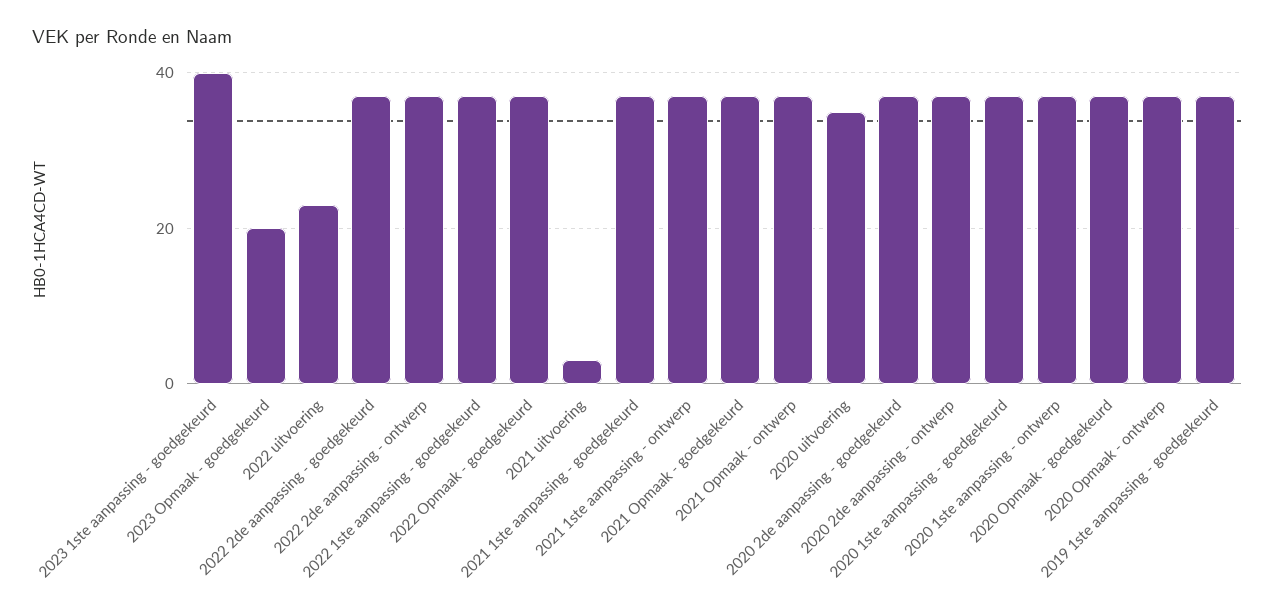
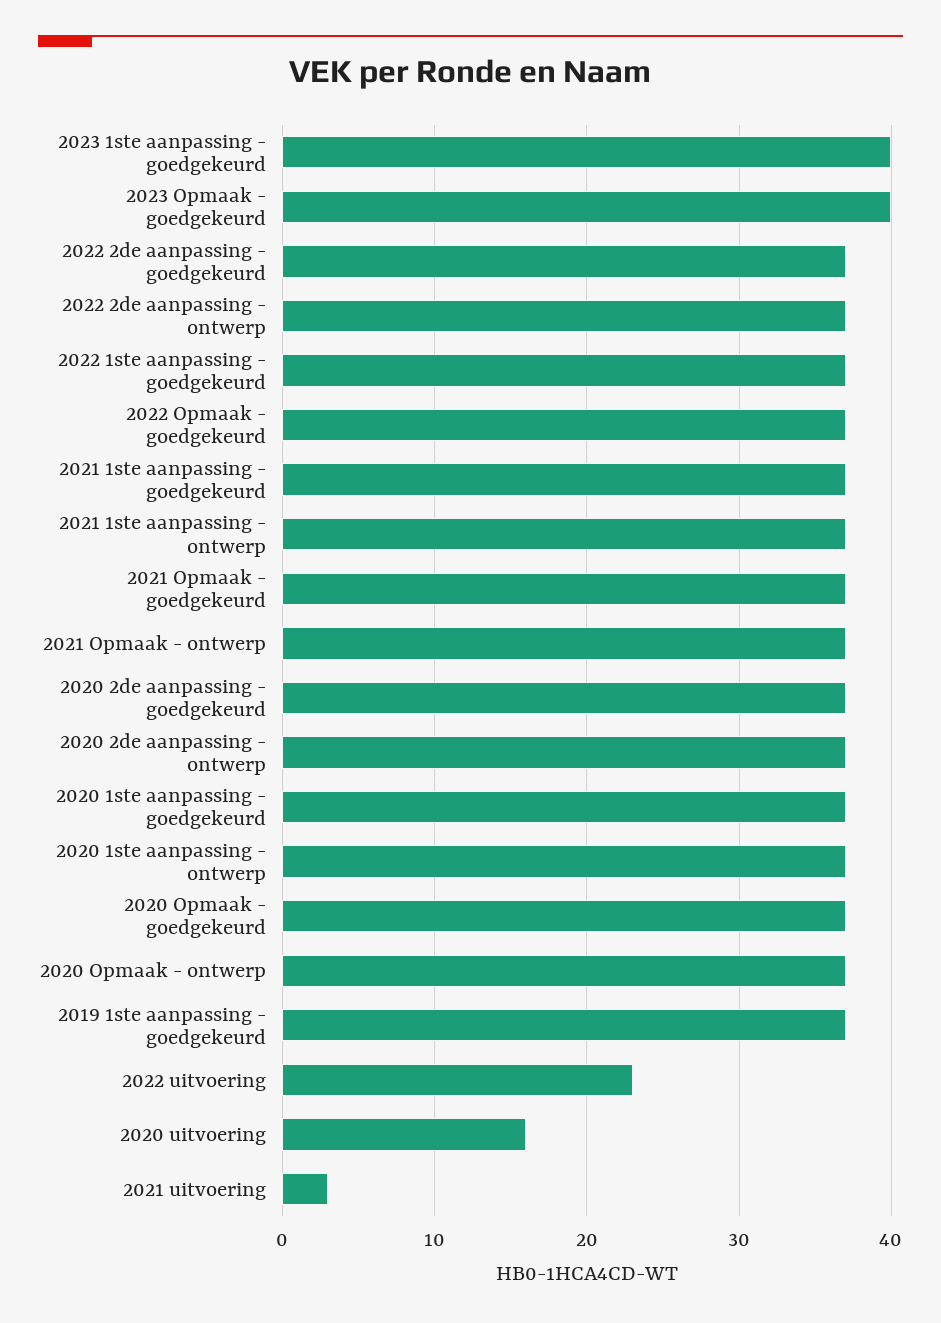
2023 Opmaak - goedgekeurd: 20 -> 40
2020 uitvoering: 35 -> 16

